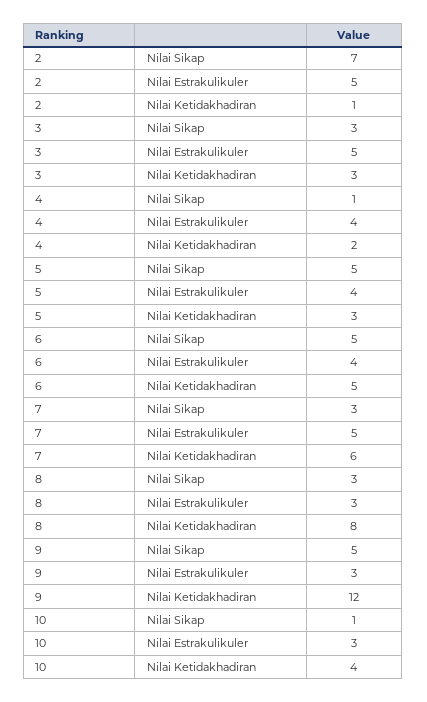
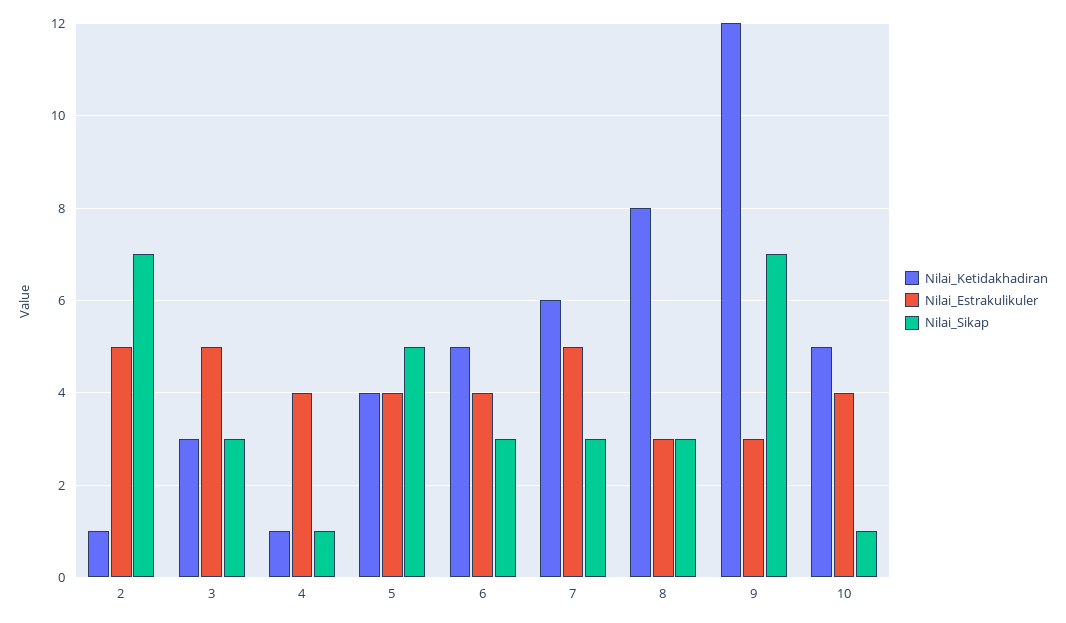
Nilai Ketidakhadiran, 4: 2 -> 1
Nilai Ketidakhadiran, 5: 3 -> 4
Nilai Sikap, 6: 5 -> 3
Nilai Sikap, 9: 5 -> 7
Nilai Estrakulikuler, 10: 3 -> 4
Nilai Ketidakhadiran, 10: 4 -> 5

